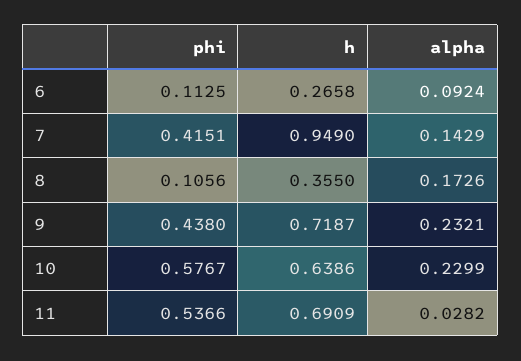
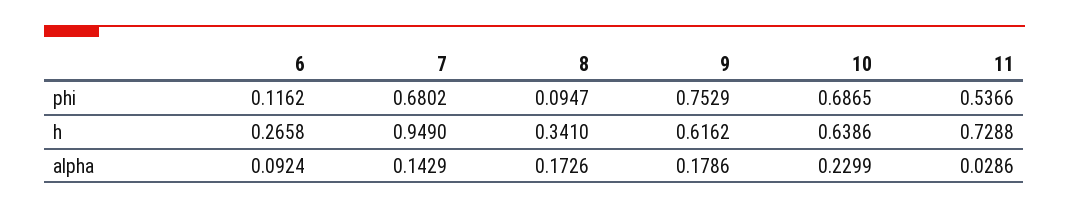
phi, 6: 0.1125 -> 0.1162
phi, 7: 0.4151 -> 0.6802
phi, 8: 0.1056 -> 0.0947
h, 8: 0.355 -> 0.341
phi, 9: 0.438 -> 0.7529
h, 9: 0.7187 -> 0.6162
alpha, 9: 0.2321 -> 0.1786
phi, 10: 0.5767 -> 0.6865
h, 11: 0.6909 -> 0.7288
alpha, 11: 0.0282 -> 0.0286

